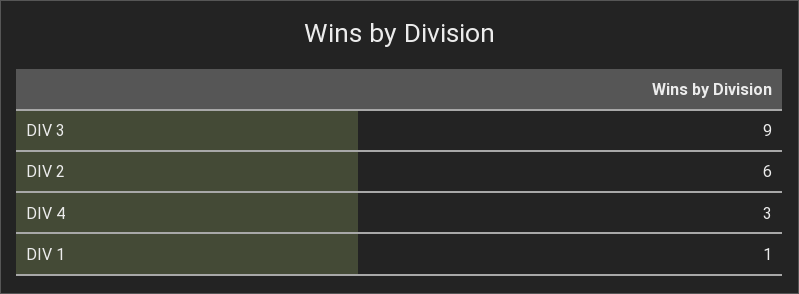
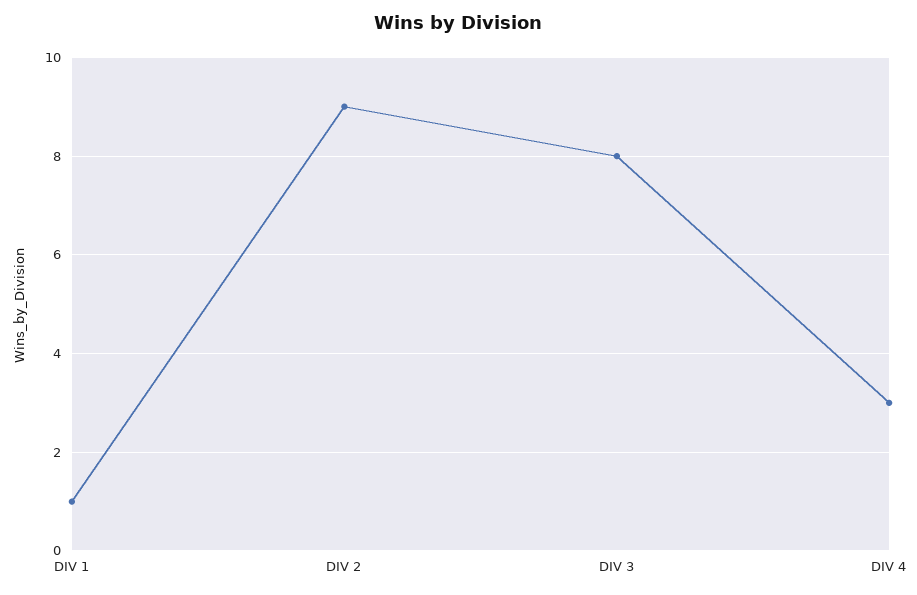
DIV 3: 9 -> 8
DIV 2: 6 -> 9

